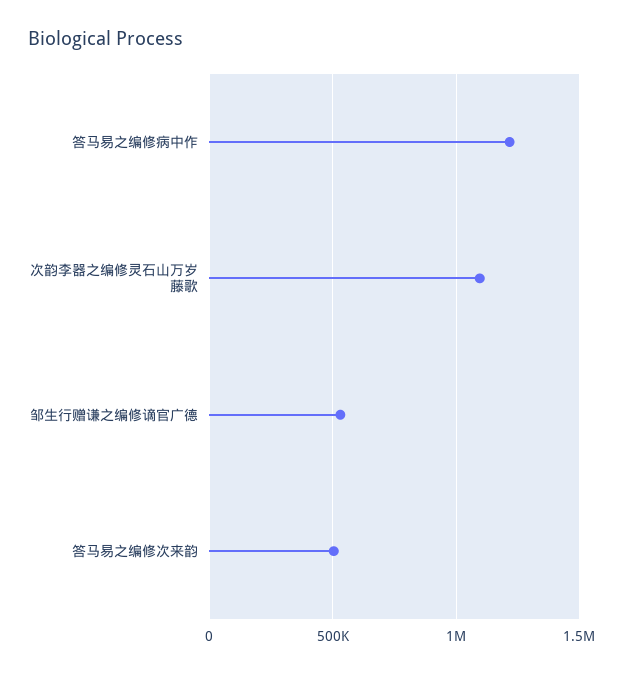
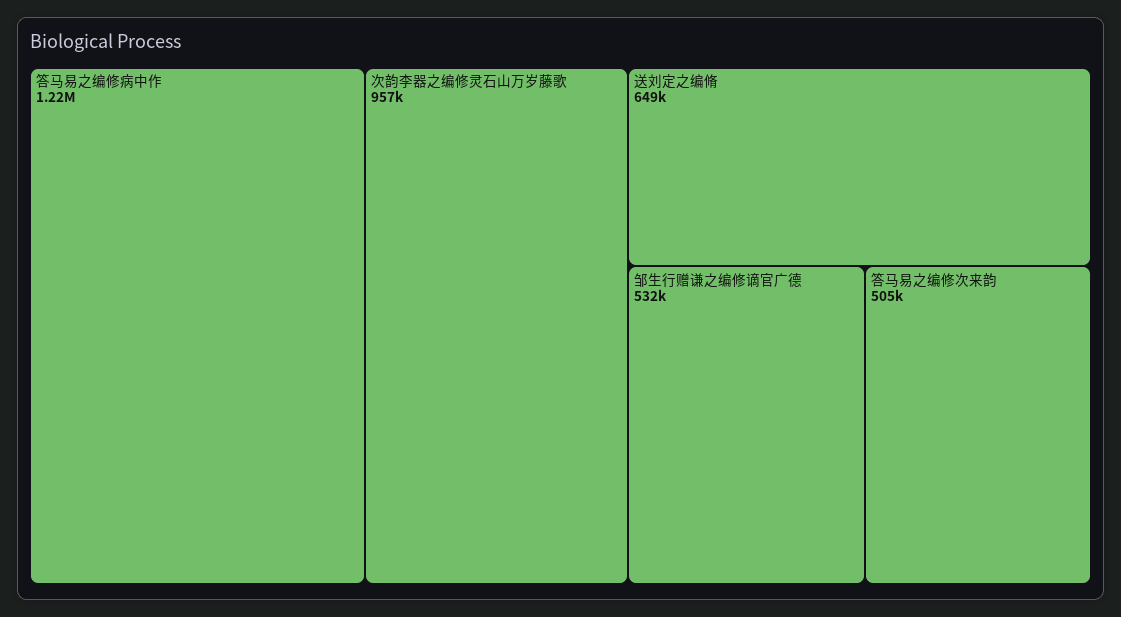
次韵李器之编修灵石山万岁藤歌: 1100000 -> 957000
送刘定之编脩: none -> 649000

